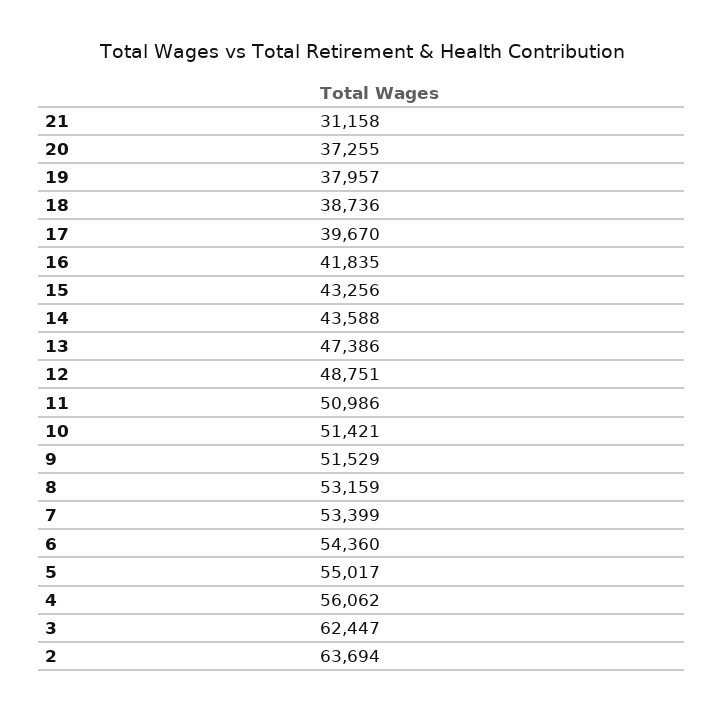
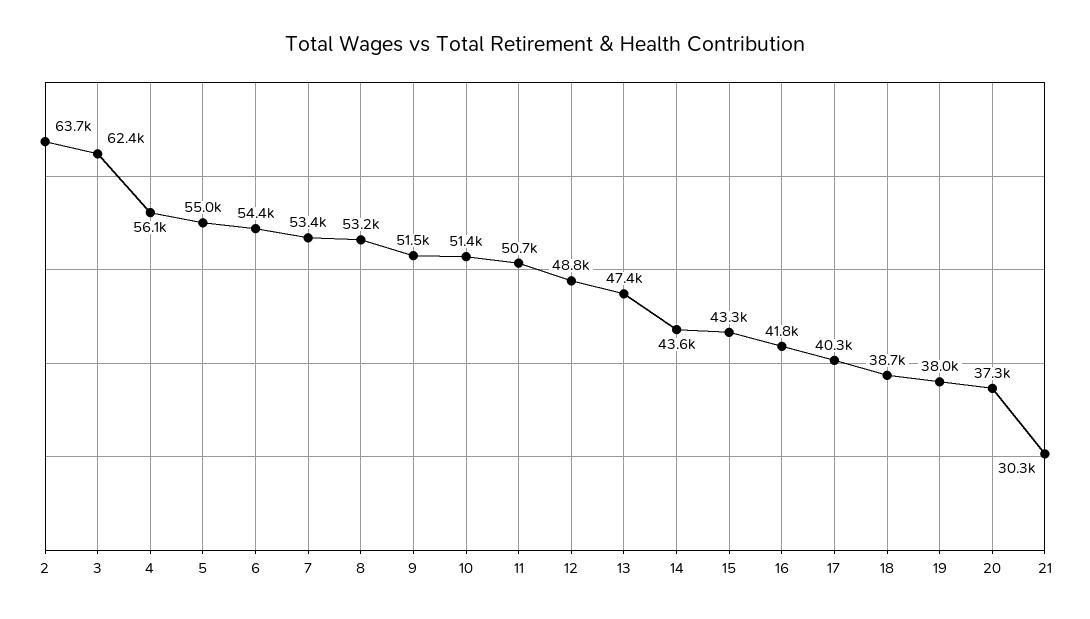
21: 31158 -> 30300
17: 39670 -> 40300
11: 50986 -> 50700

